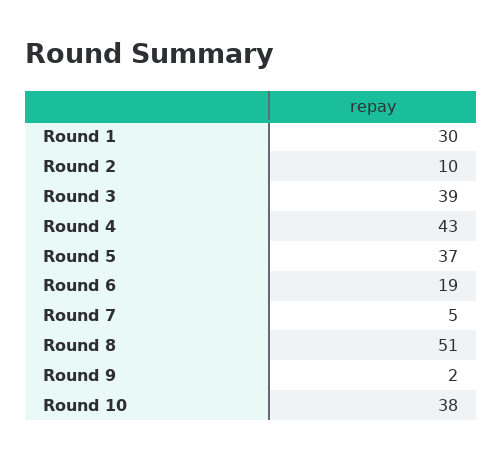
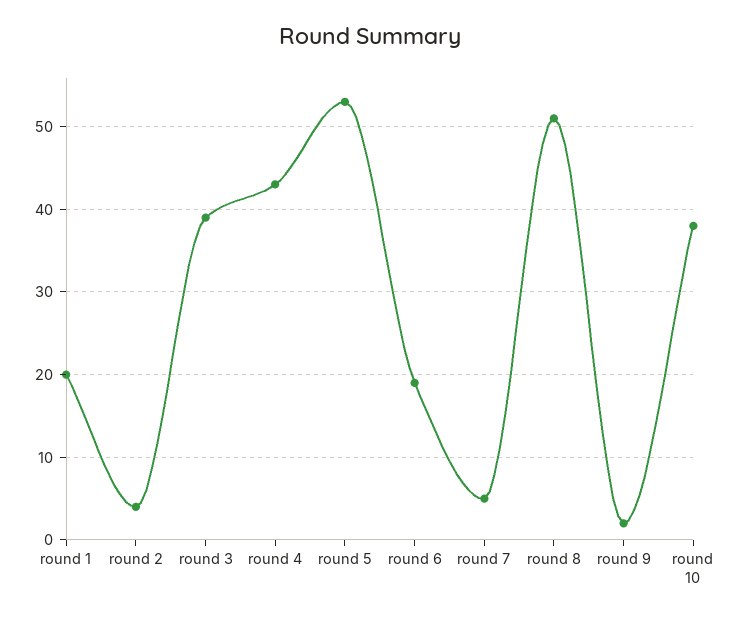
Round 1: 30 -> 20
Round 2: 10 -> 4
Round 5: 37 -> 53

